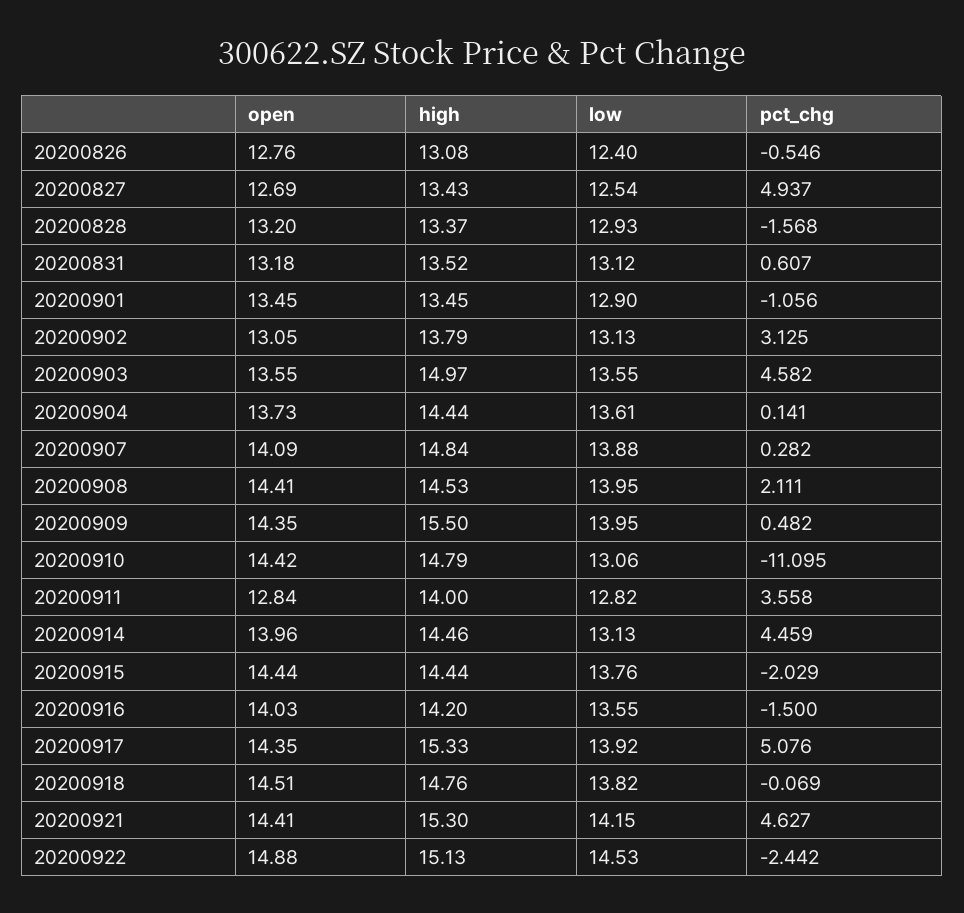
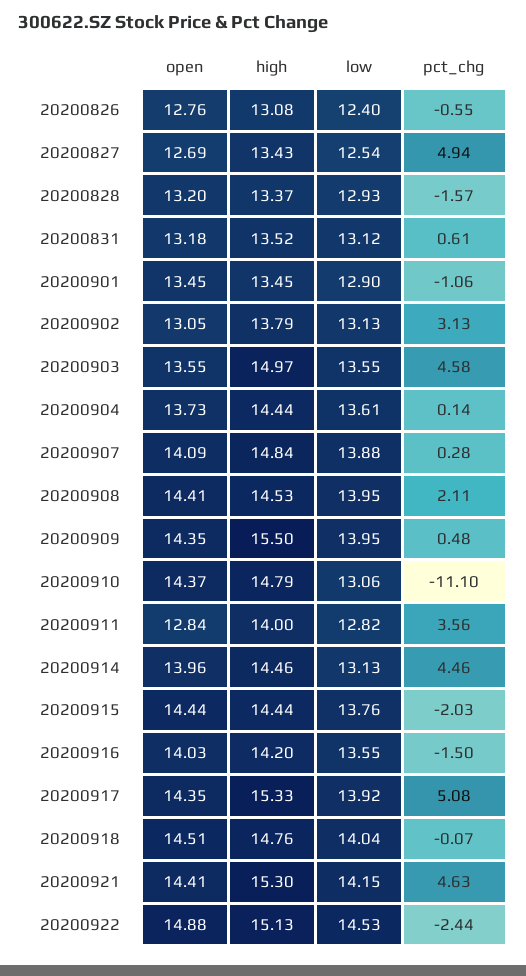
open, 20200910: 14.42 -> 14.37
low, 20200918: 13.82 -> 14.04

